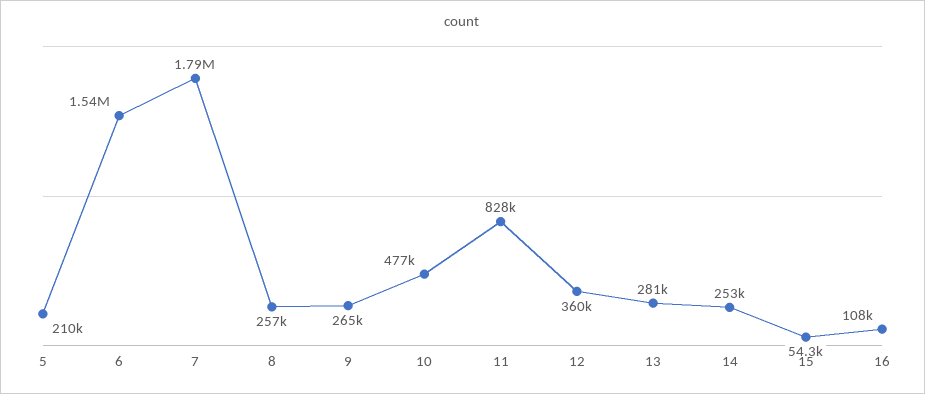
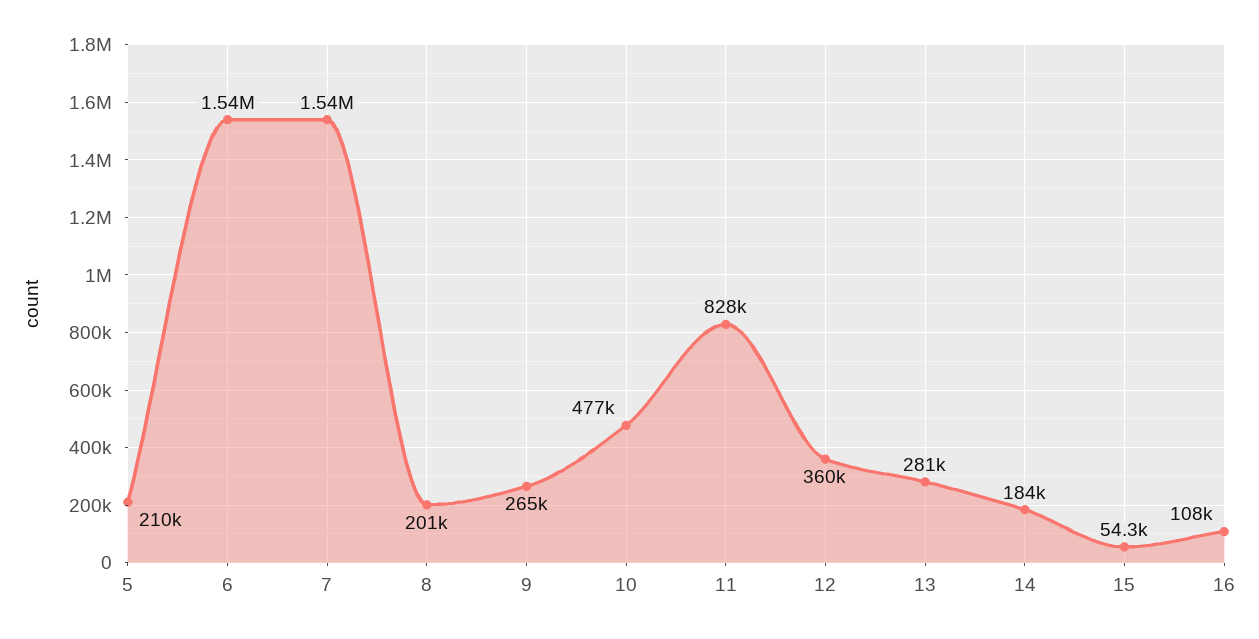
7: 1790000 -> 1540000
8: 257000 -> 201000
14: 253000 -> 184000

